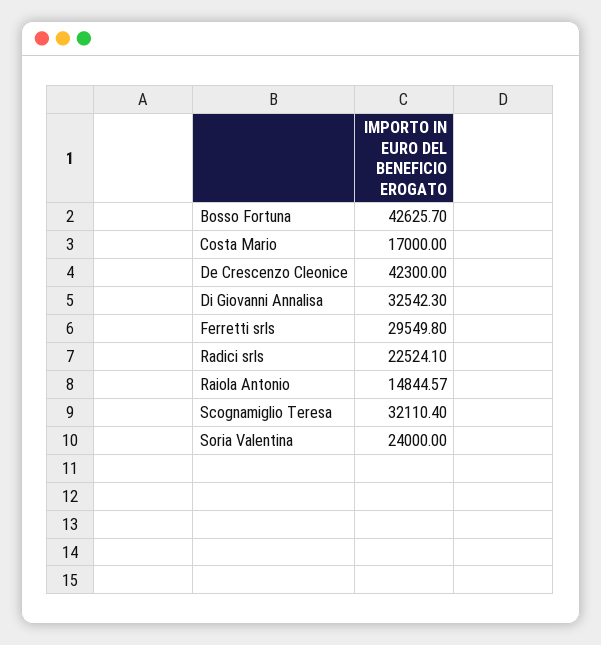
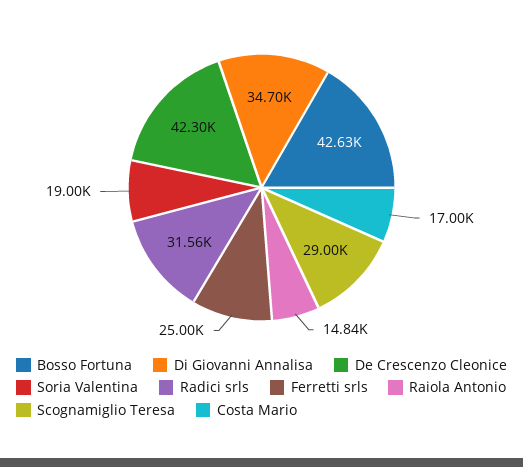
Di Giovanni Annalisa: 32542.3 -> 34700
Ferretti srls: 29549.8 -> 25000
Radici srls: 22524.1 -> 31560
Scognamiglio Teresa: 32110.4 -> 29000
Soria Valentina: 24000 -> 19000

